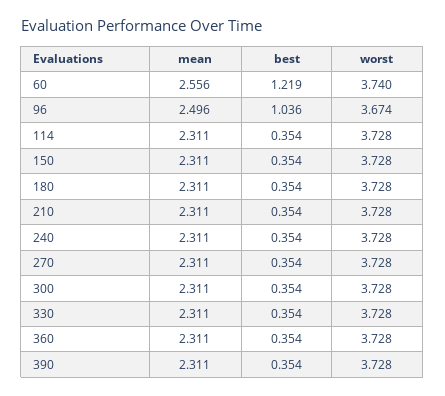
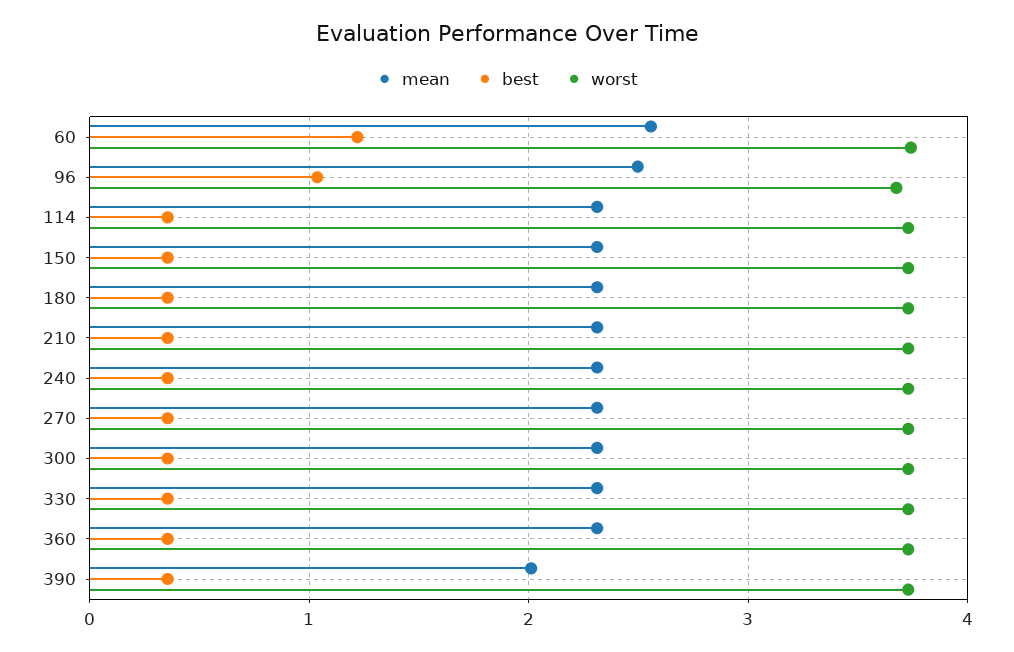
mean, 390: 2.311 -> 2

